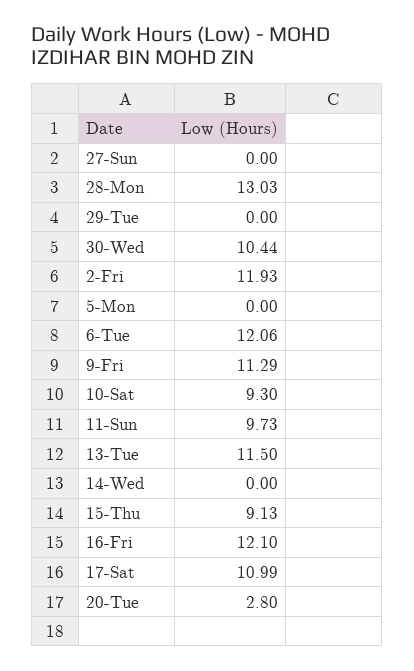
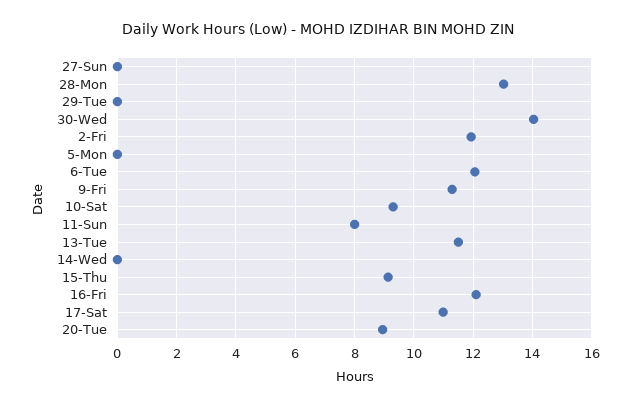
30-Wed: 10.44 -> 14
11-Sun: 9.73 -> 8
20-Tue: 2.8 -> 9

